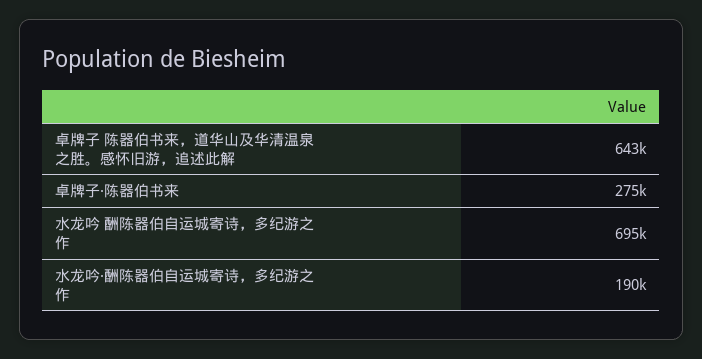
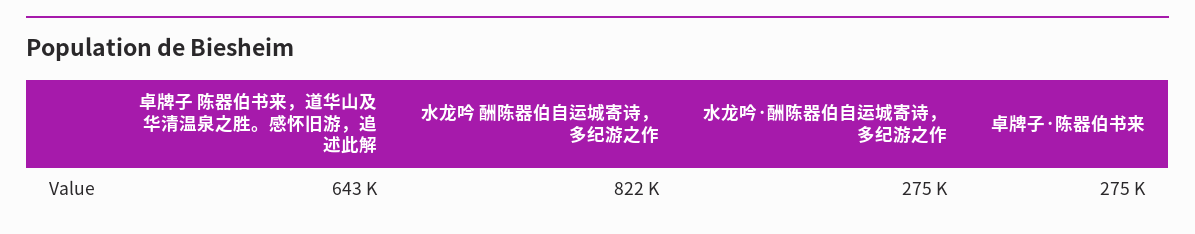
水龙吟 酬陈器伯自运城寄诗，多纪游之作: 695000 -> 822000
水龙吟·酬陈器伯自运城寄诗，多纪游之作: 190000 -> 275000

